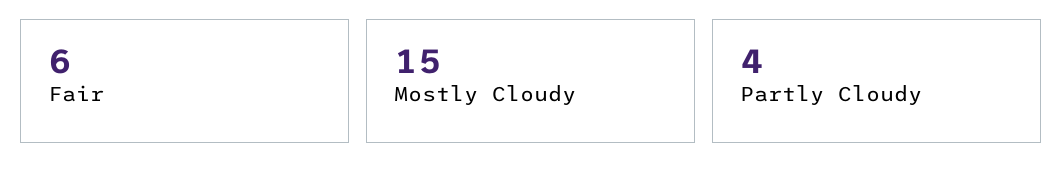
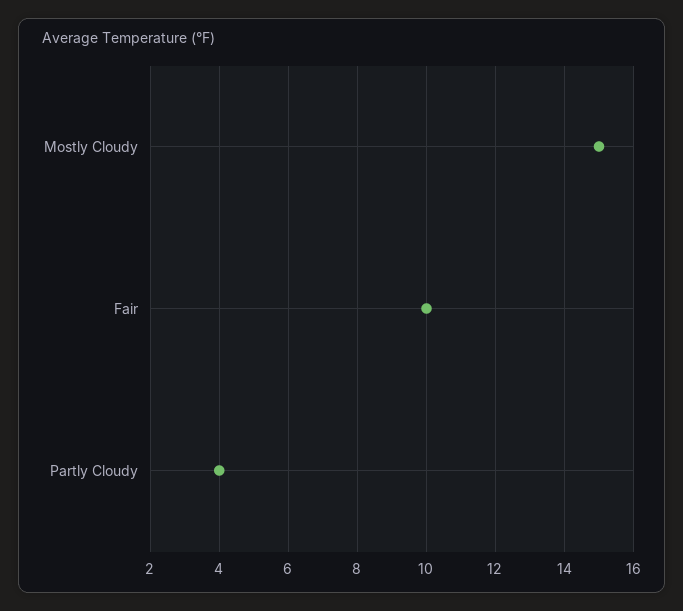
Fair: 6 -> 10

